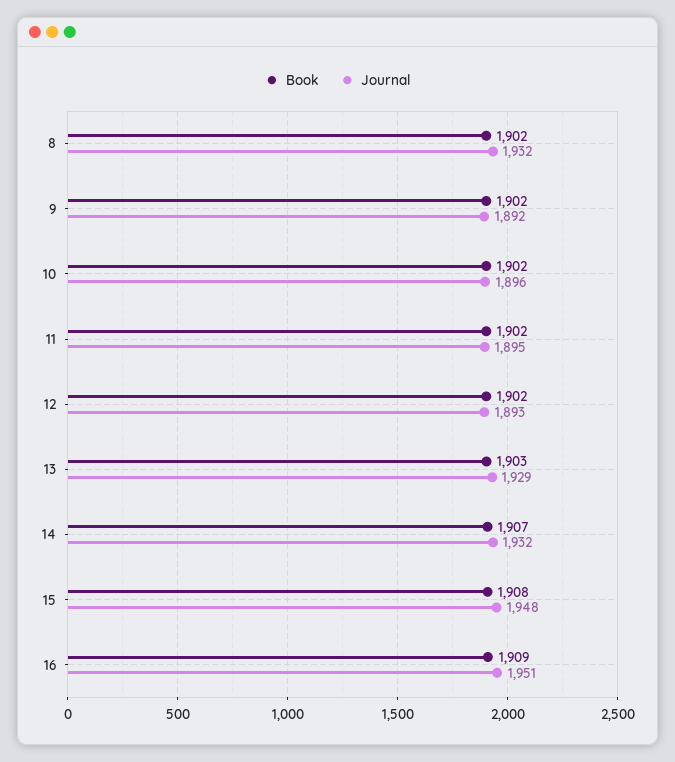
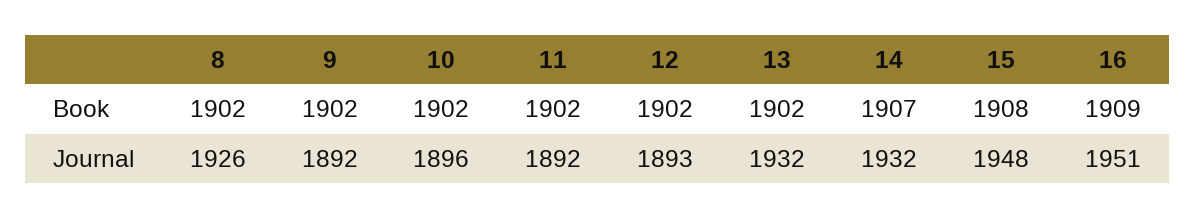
Journal, 8: 1932 -> 1926
Journal, 11: 1895 -> 1892
Book, 13: 1903 -> 1902
Journal, 13: 1929 -> 1932

